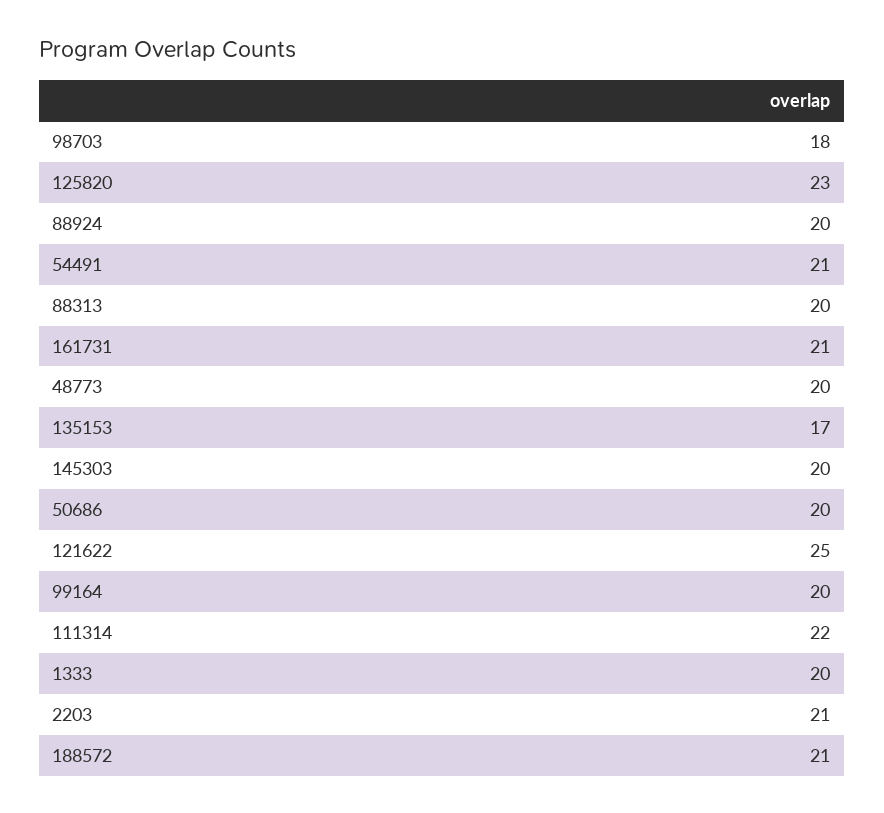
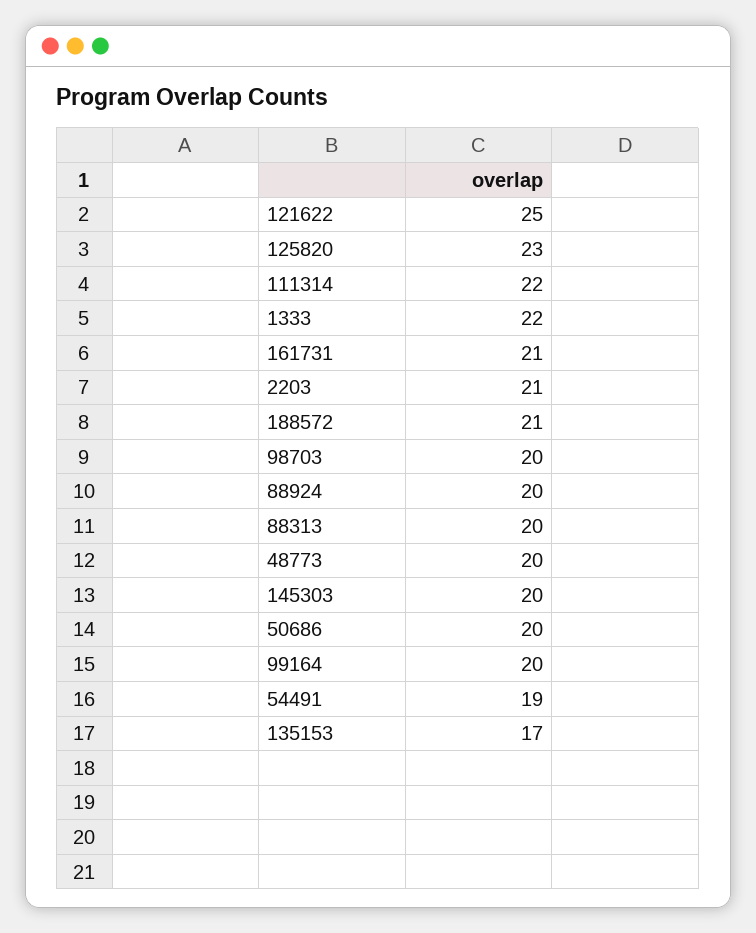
98703: 18 -> 20
54491: 21 -> 19
1333: 20 -> 22

